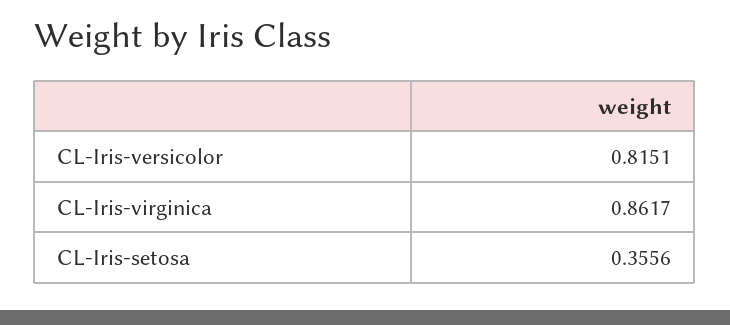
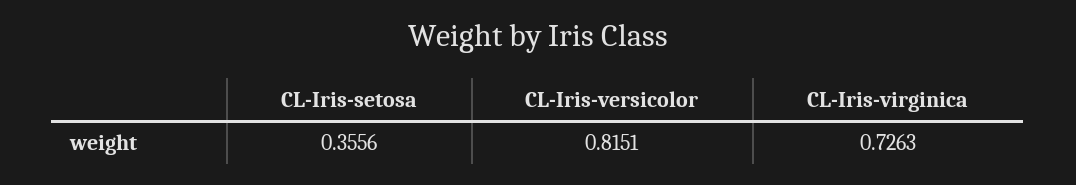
CL-Iris-virginica: 0.8617 -> 0.7263

